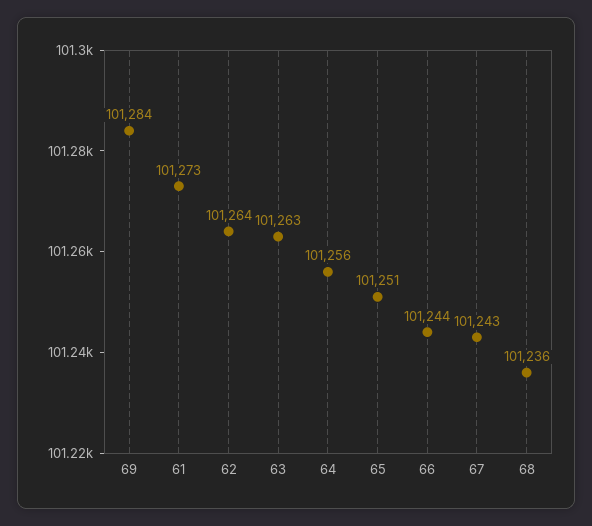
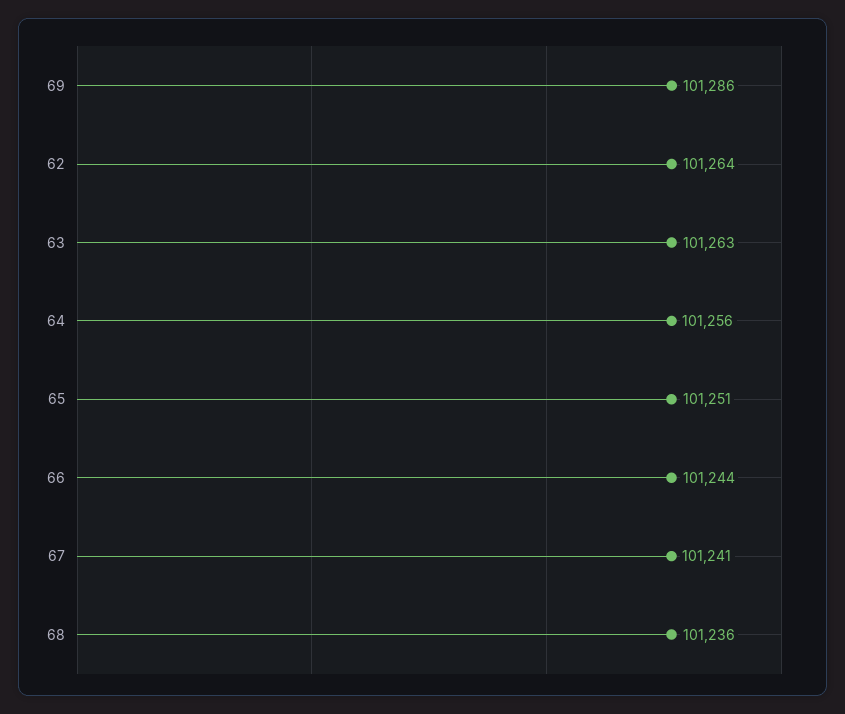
69: 101284 -> 101286
61: 101273 -> none
67: 101243 -> 101241

